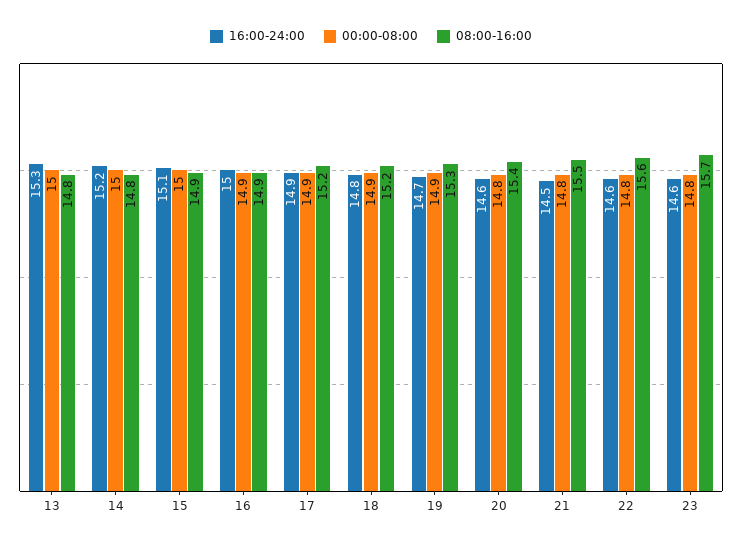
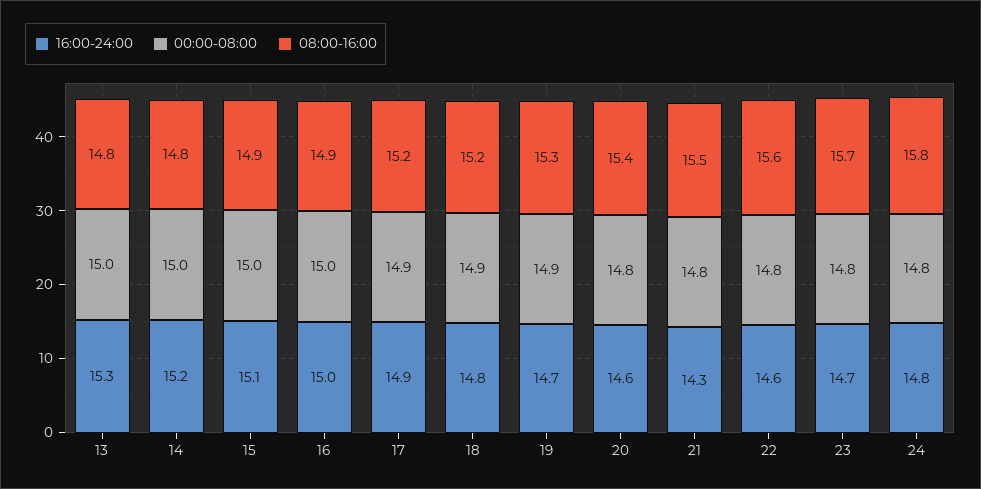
00:00-08:00, 16: 14.9 -> 15
16:00-24:00, 21: 14.5 -> 14.3
16:00-24:00, 23: 14.6 -> 14.7
16:00-24:00, 24: none -> 14.8
00:00-08:00, 24: none -> 14.8
08:00-16:00, 24: none -> 15.8

